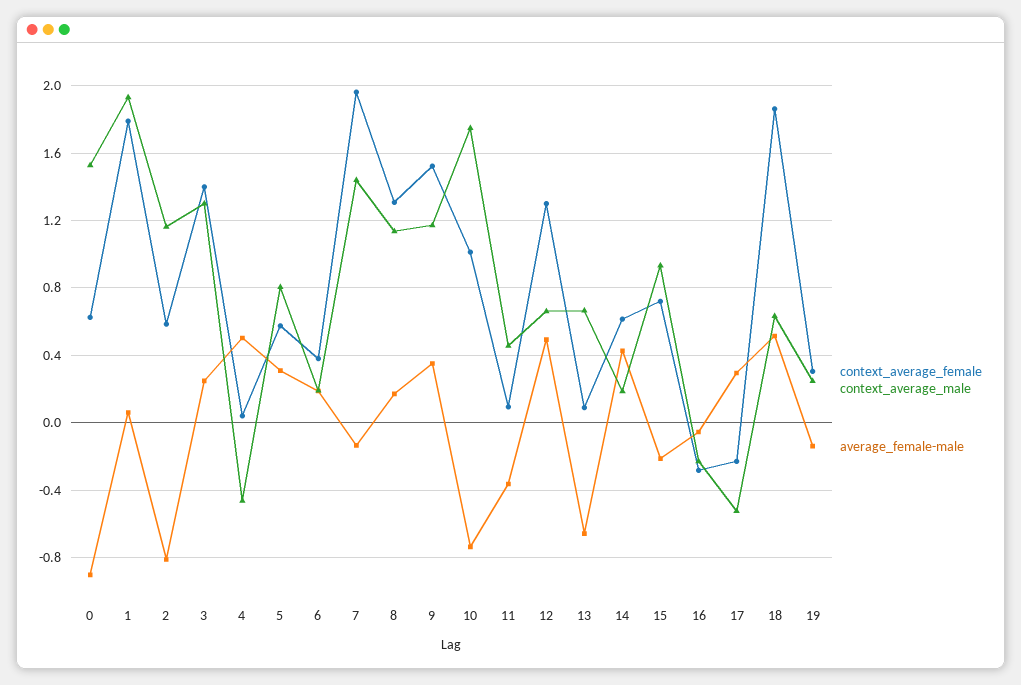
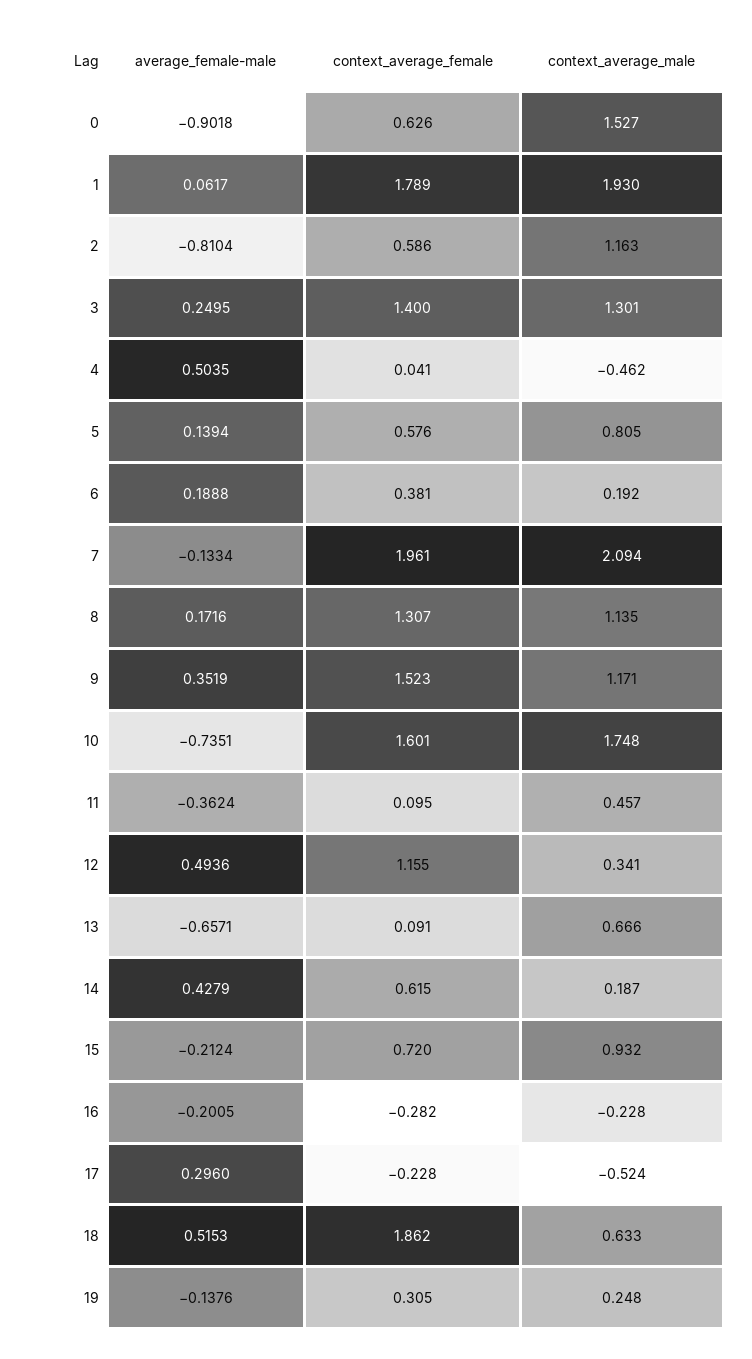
average_female-male, 5: 0.3 -> 0.1394
context_average_male, 7: 1.45 -> 2.094
context_average_female, 10: 1 -> 1.601
context_average_female, 12: 1.3 -> 1.155
context_average_male, 12: 0.65 -> 0.341
average_female-male, 16: -0.05 -> -0.2005

